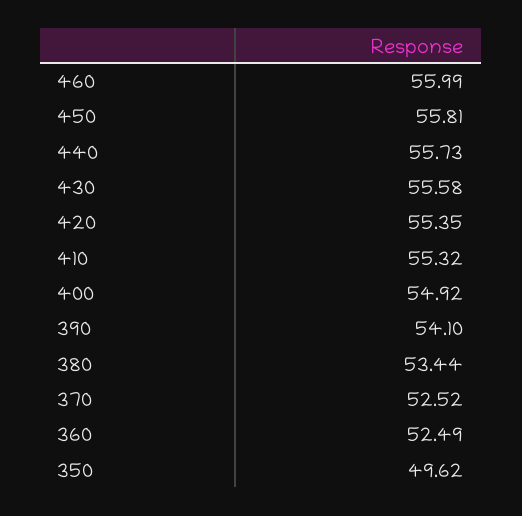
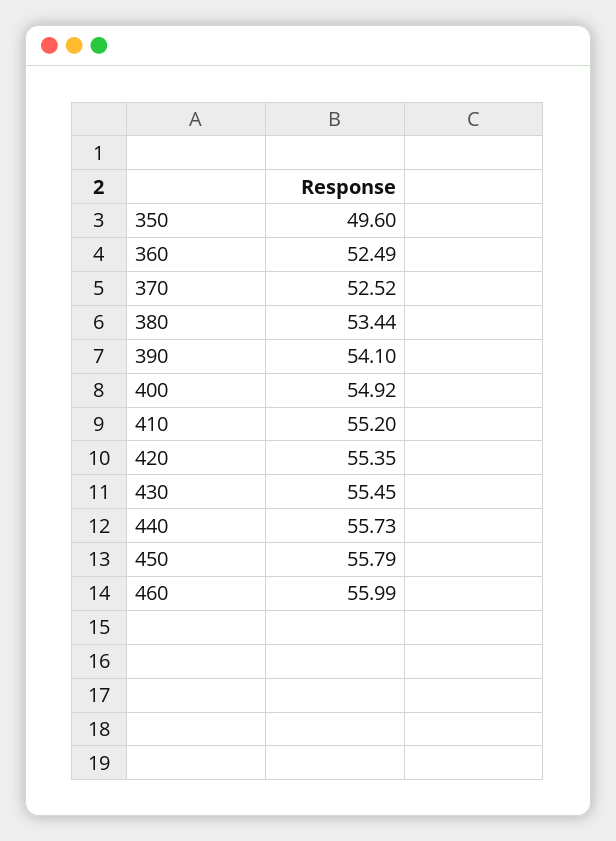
450: 55.81 -> 55.79
430: 55.58 -> 55.45
410: 55.32 -> 55.2
350: 49.62 -> 49.6

